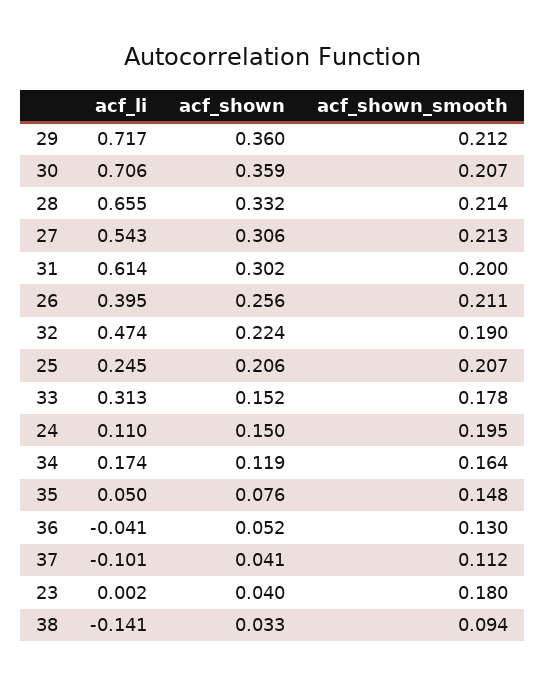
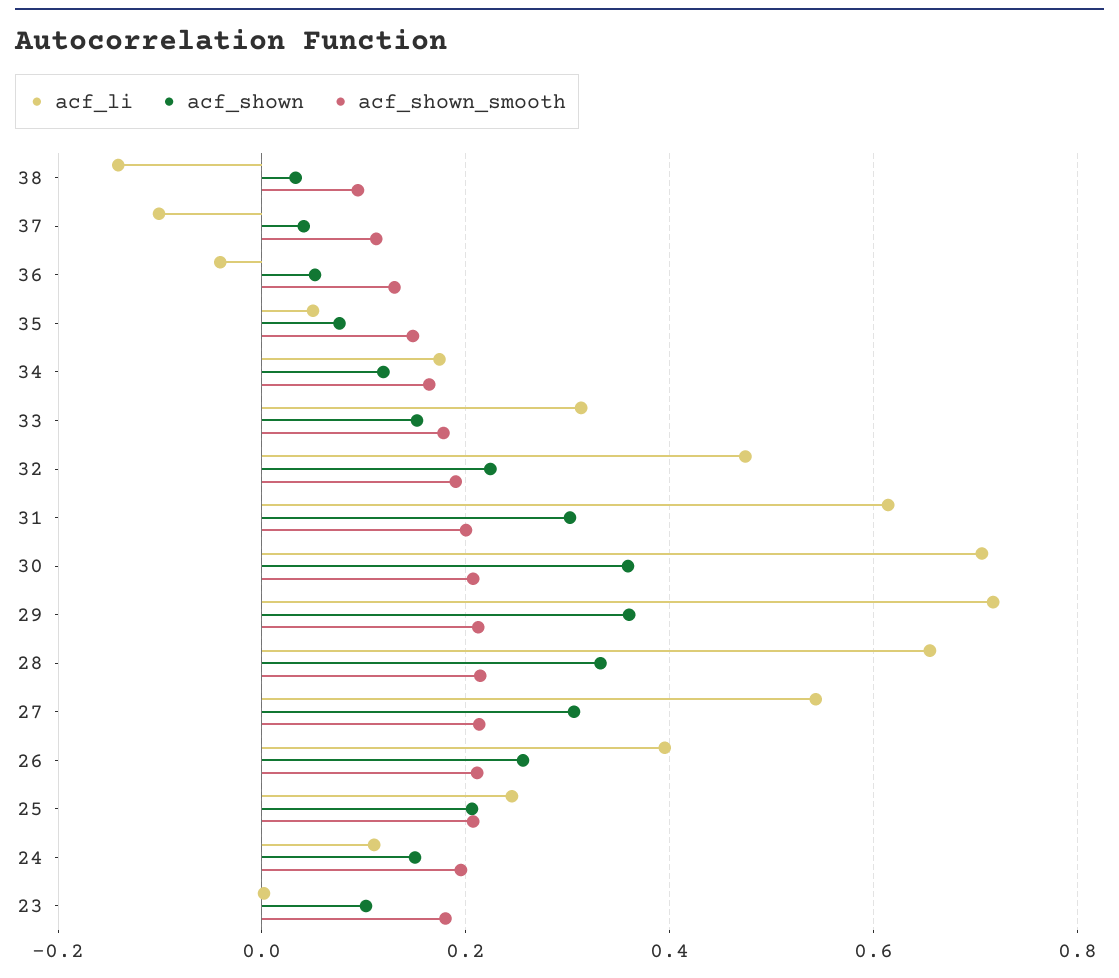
acf_shown, 23: 0.04 -> 0.1

